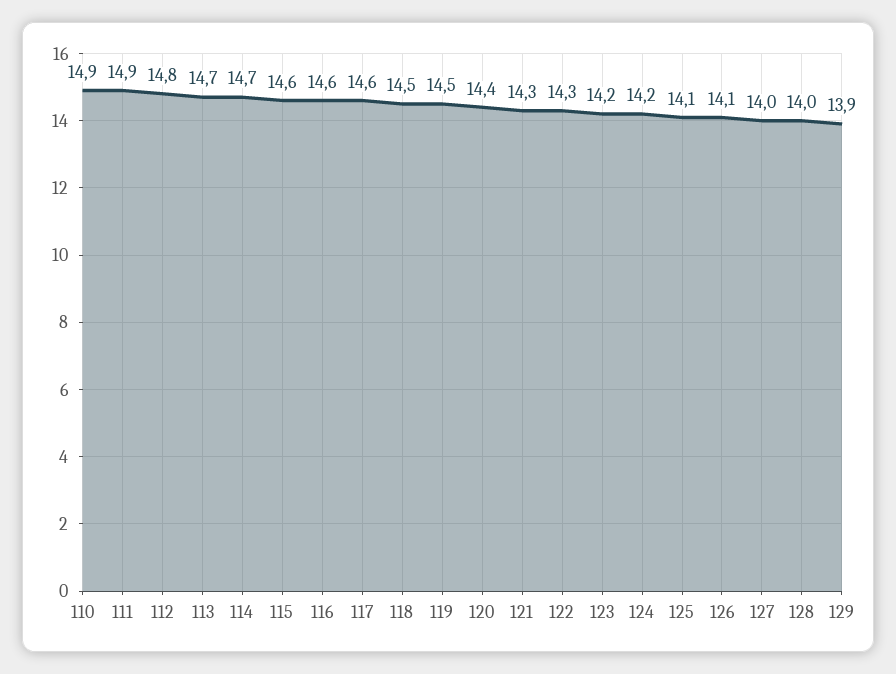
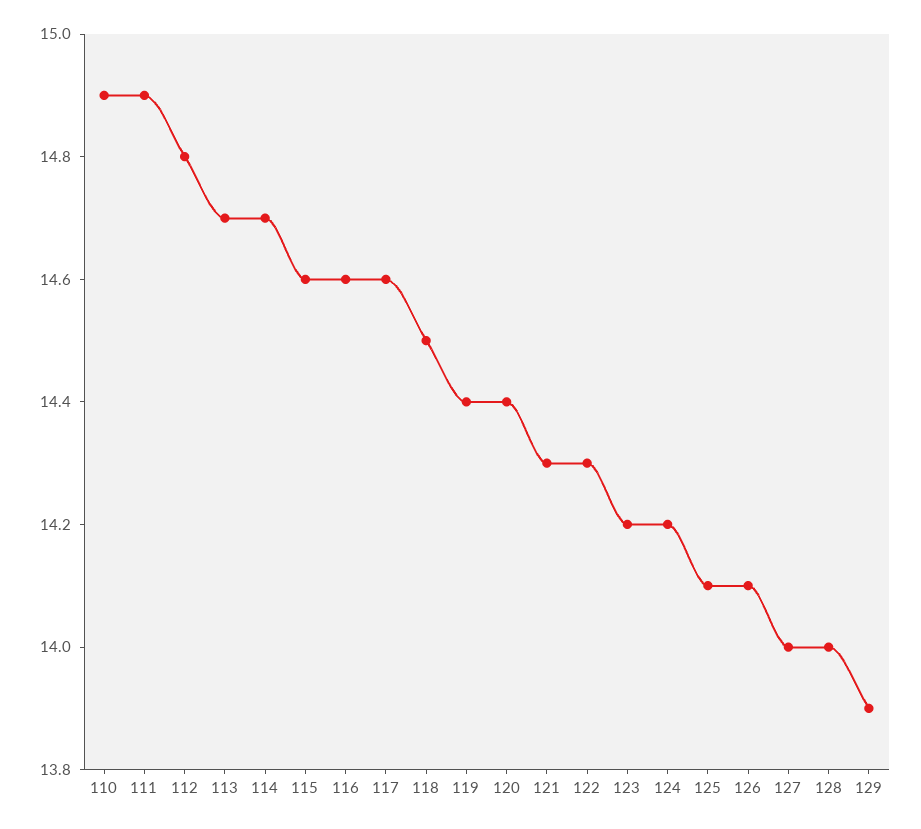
119: 14.5 -> 14.4

